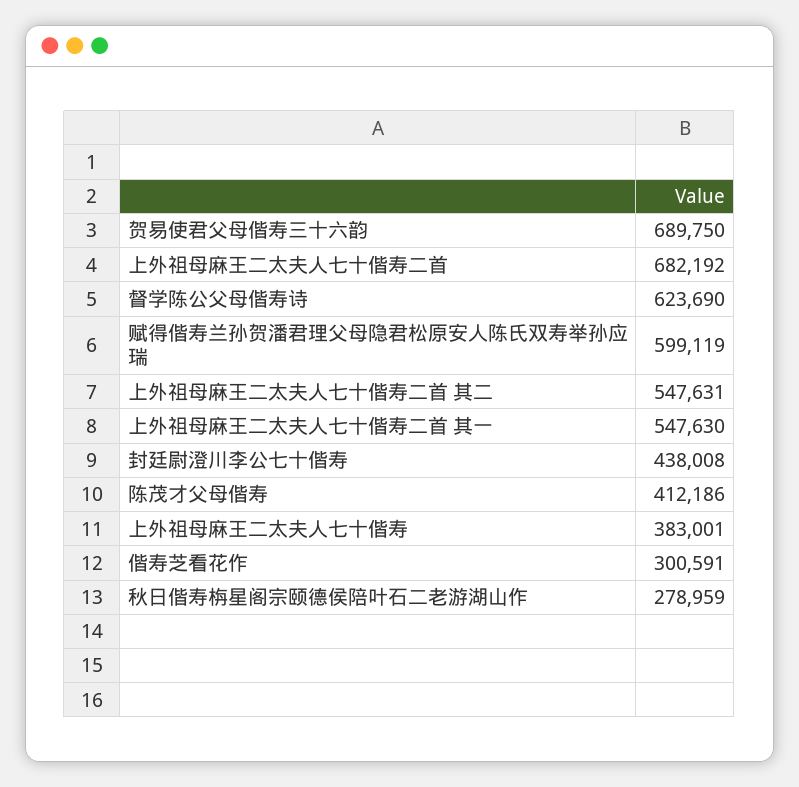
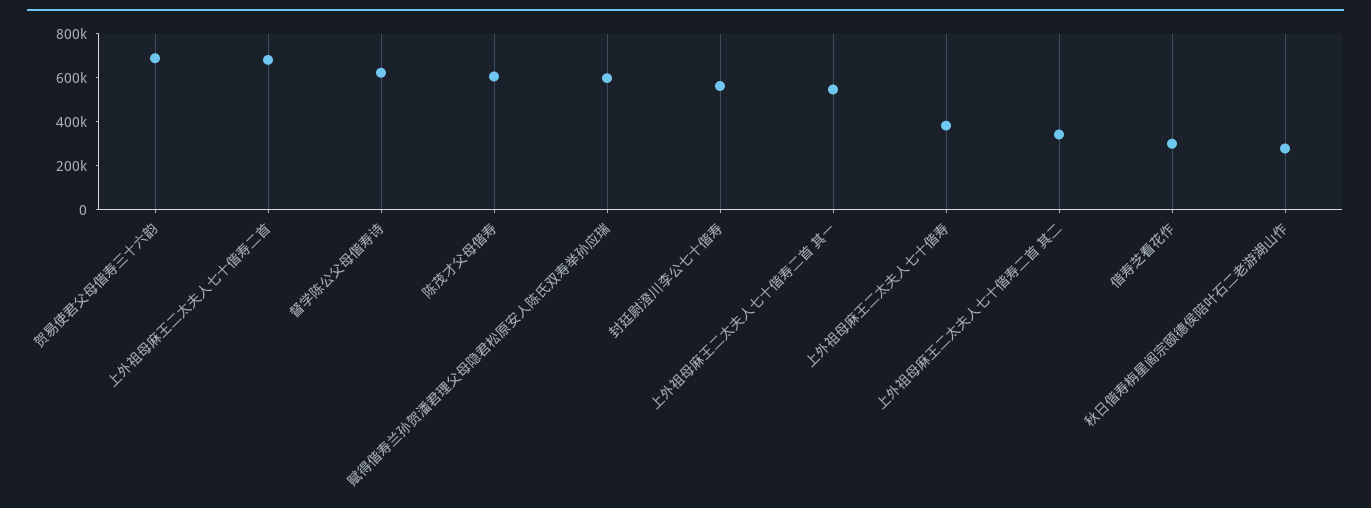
上外祖母麻王二太夫人七十偕寿二首 其二: 547631 -> 350000
封廷尉澄川李公七十偕寿: 438008 -> 550000
陈茂才父母偕寿: 412186 -> 600000

